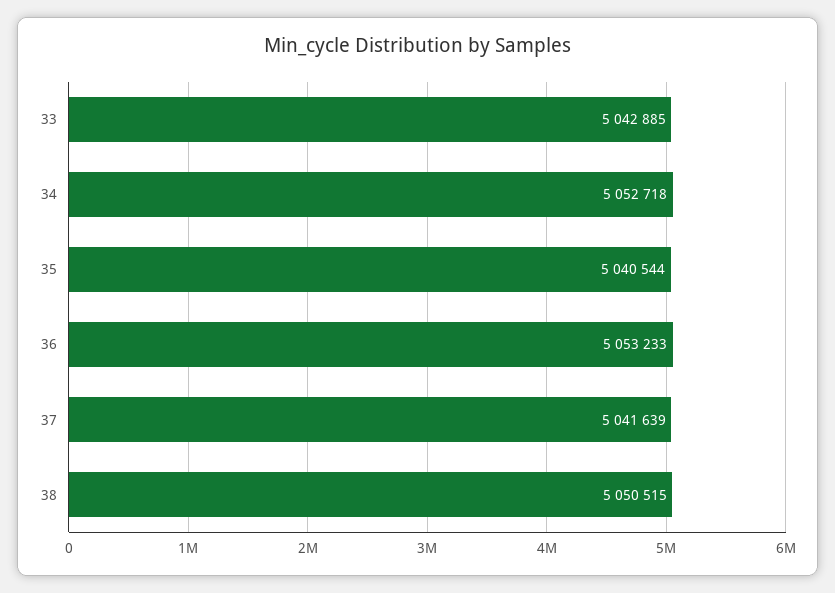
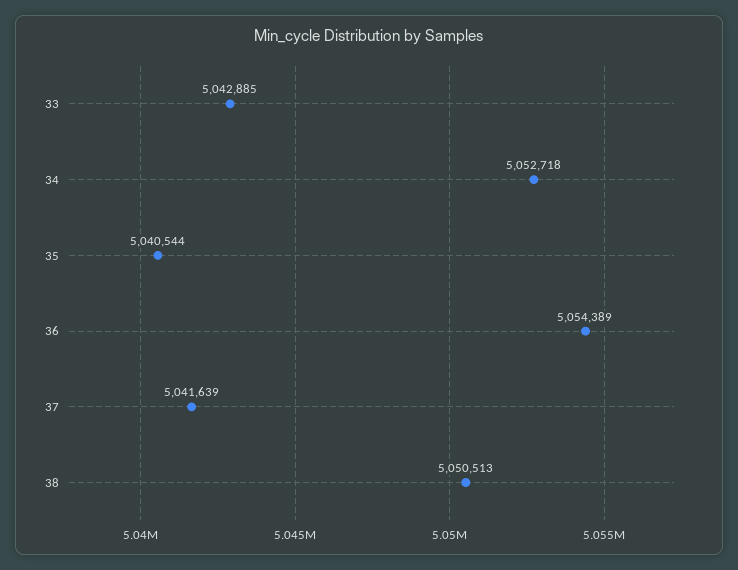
36: 5053233 -> 5054389
38: 5050515 -> 5050513

